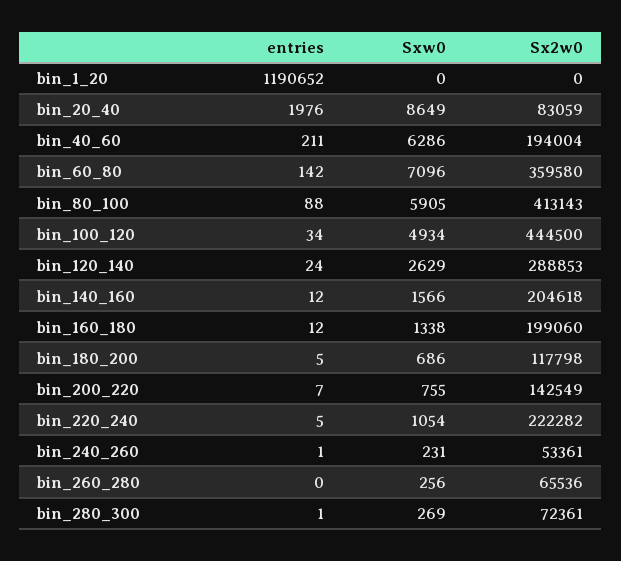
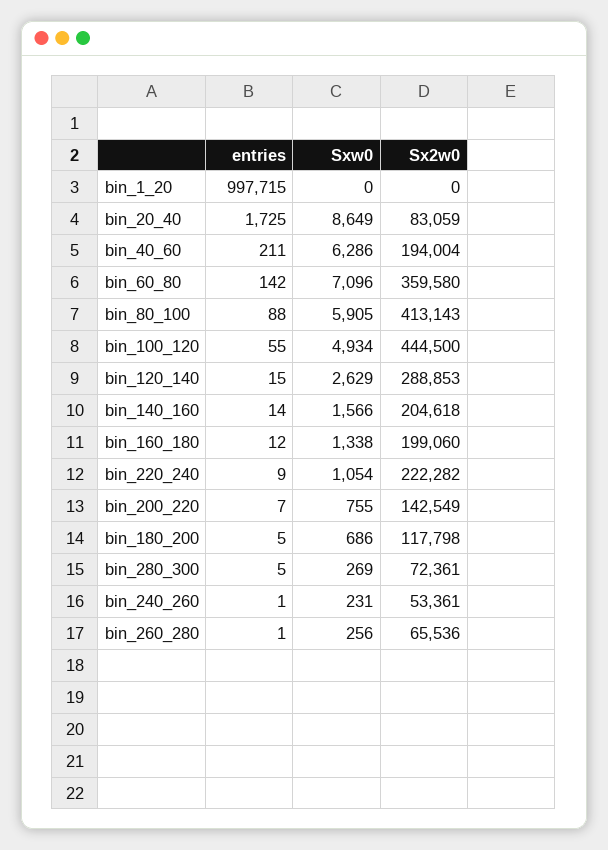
entries, bin_1_20: 1190652 -> 997715
entries, bin_20_40: 1976 -> 1725
entries, bin_100_120: 34 -> 55
entries, bin_120_140: 24 -> 15
entries, bin_140_160: 12 -> 14
entries, bin_220_240: 5 -> 9
entries, bin_260_280: 0 -> 1
entries, bin_280_300: 1 -> 5

